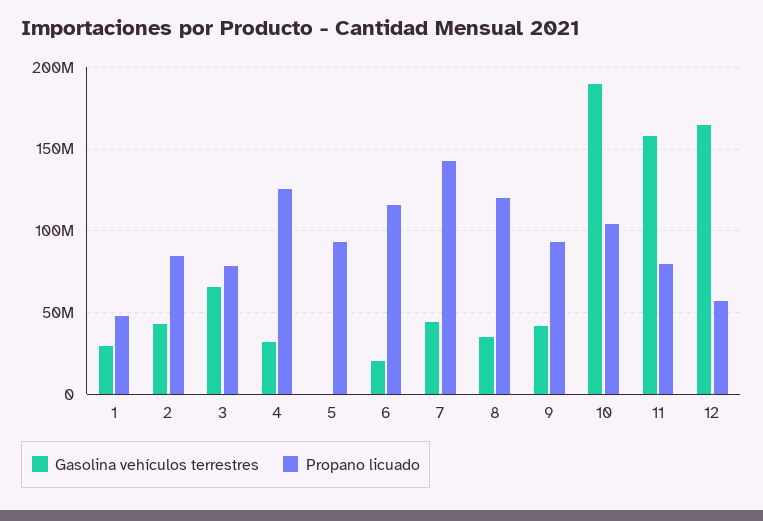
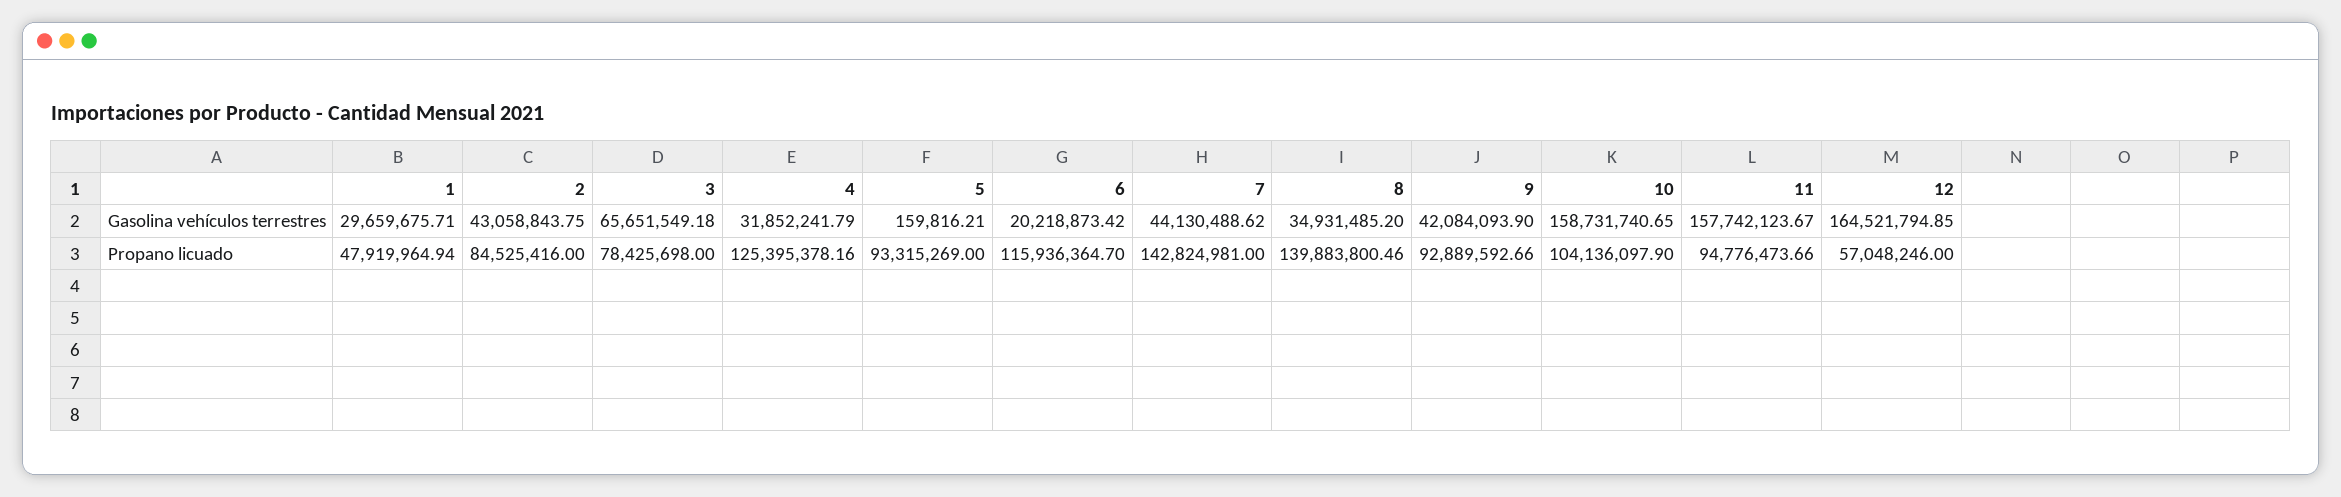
Propano licuado, 8: 120000000 -> 139883800.46
Gasolina vehículos terrestres, 10: 190000000 -> 158731740.65
Propano licuado, 11: 80000000 -> 94776473.66

